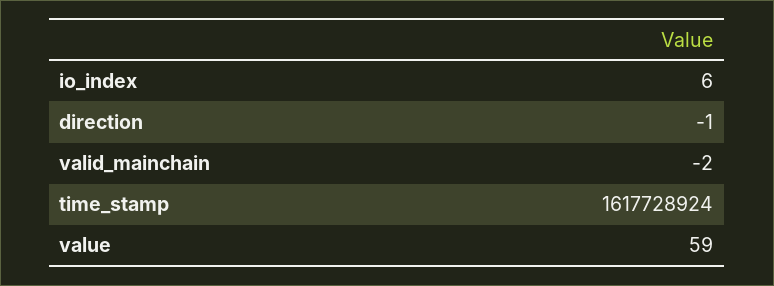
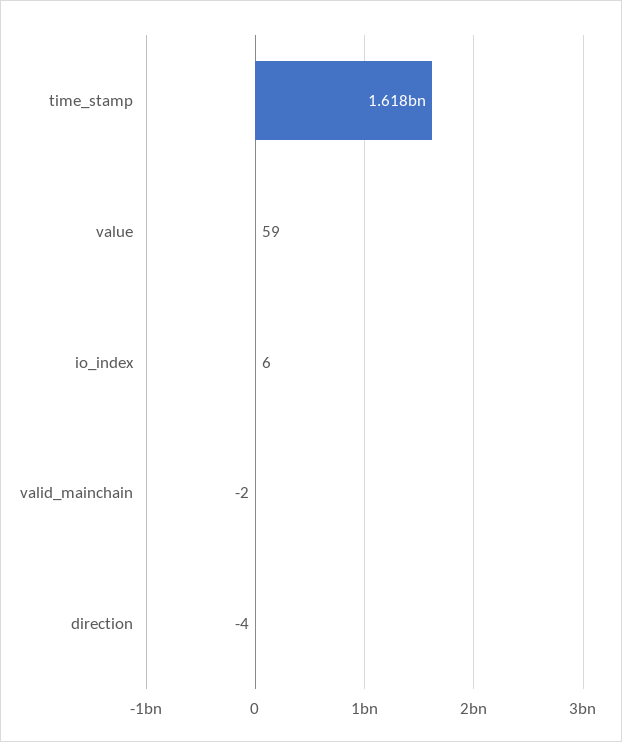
direction: -1 -> -4

